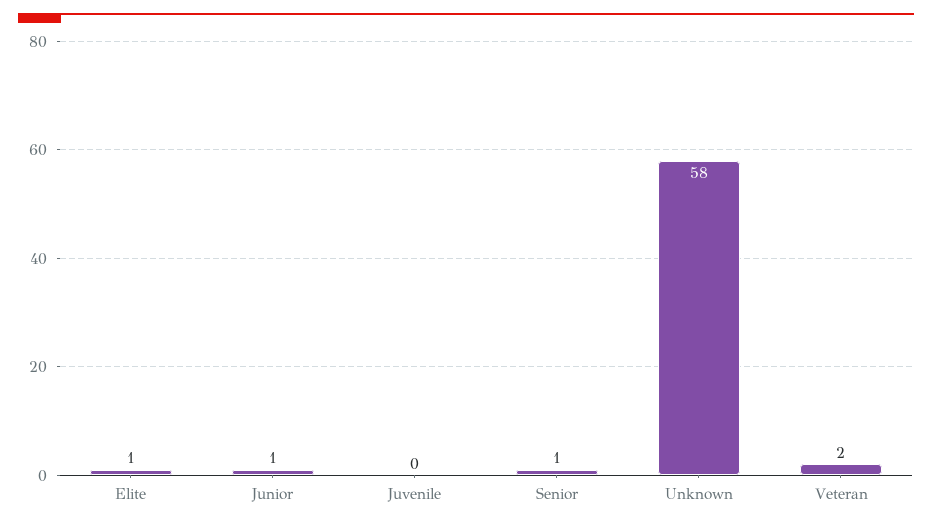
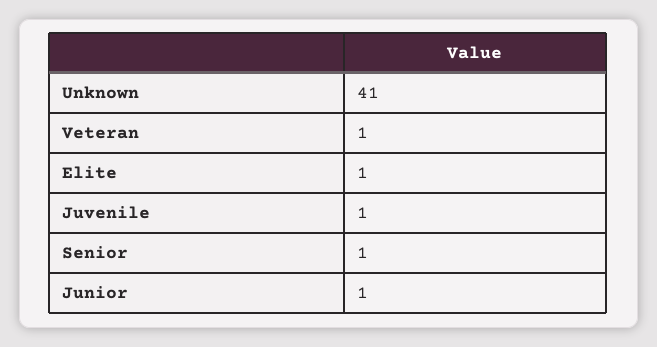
Juvenile: 0 -> 1
Unknown: 58 -> 41
Veteran: 2 -> 1

